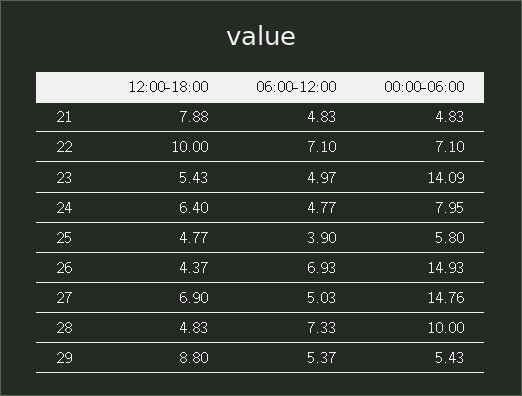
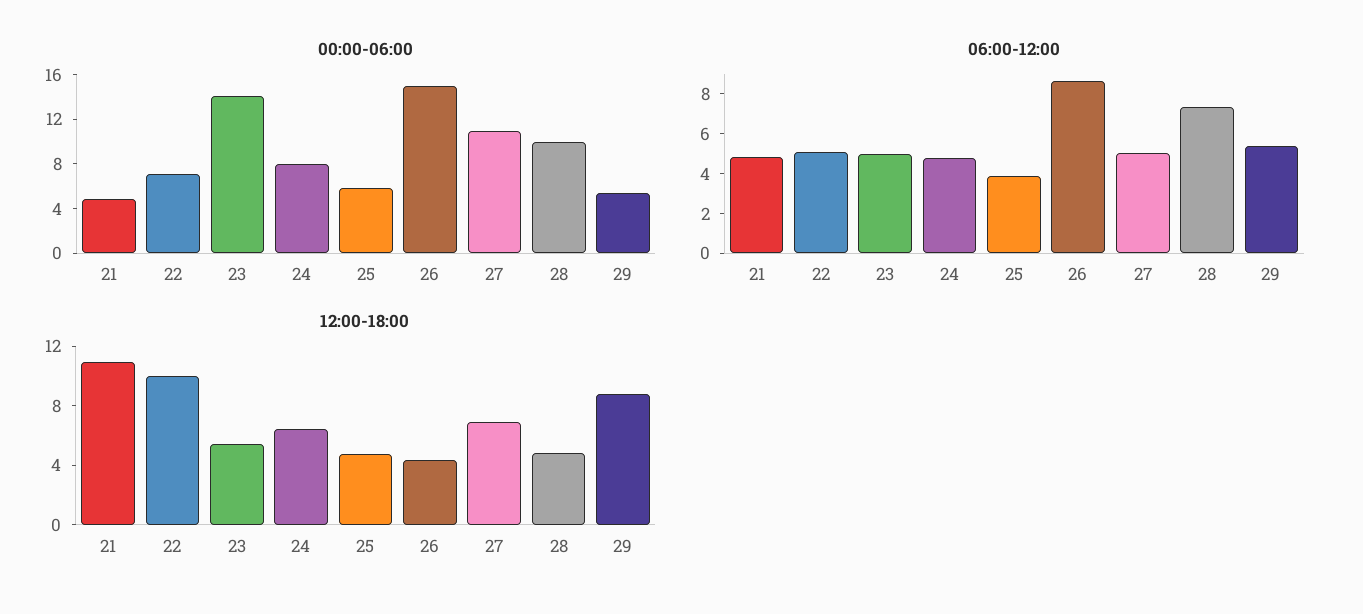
12:00-18:00, 21: 7.88 -> 11
06:00-12:00, 22: 7.1 -> 5
06:00-12:00, 26: 6.93 -> 8.5
00:00-06:00, 27: 14.76 -> 11

